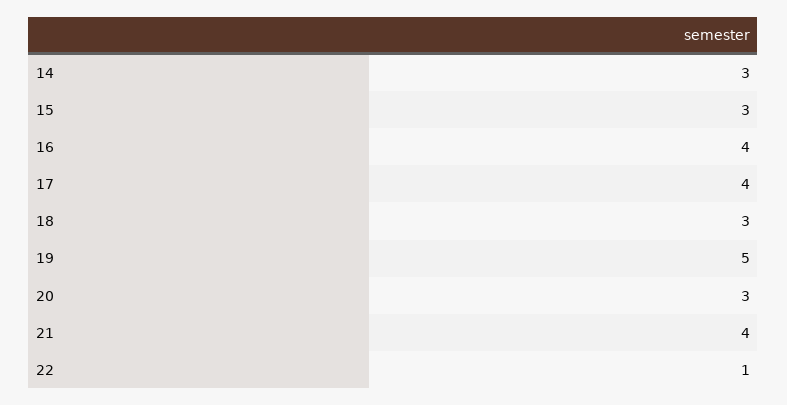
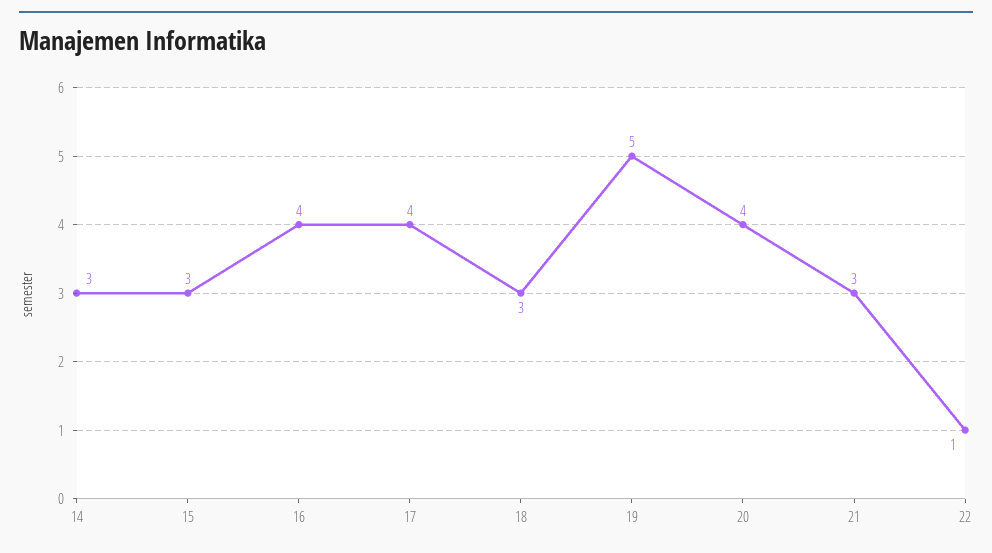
20: 3 -> 4
21: 4 -> 3

